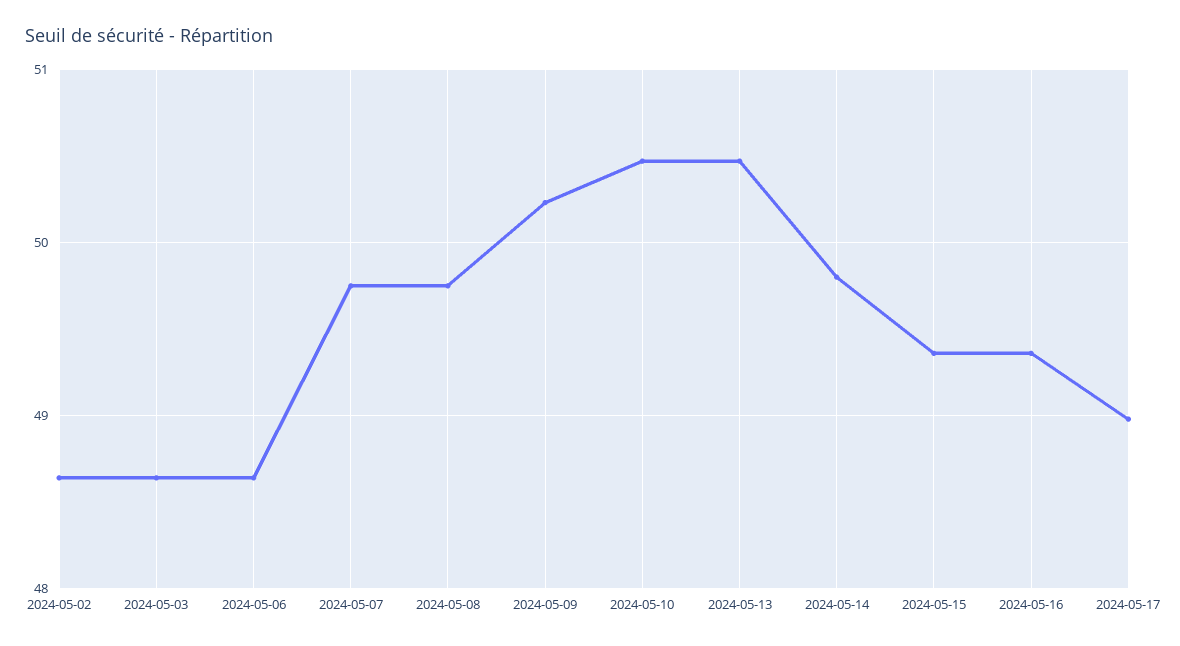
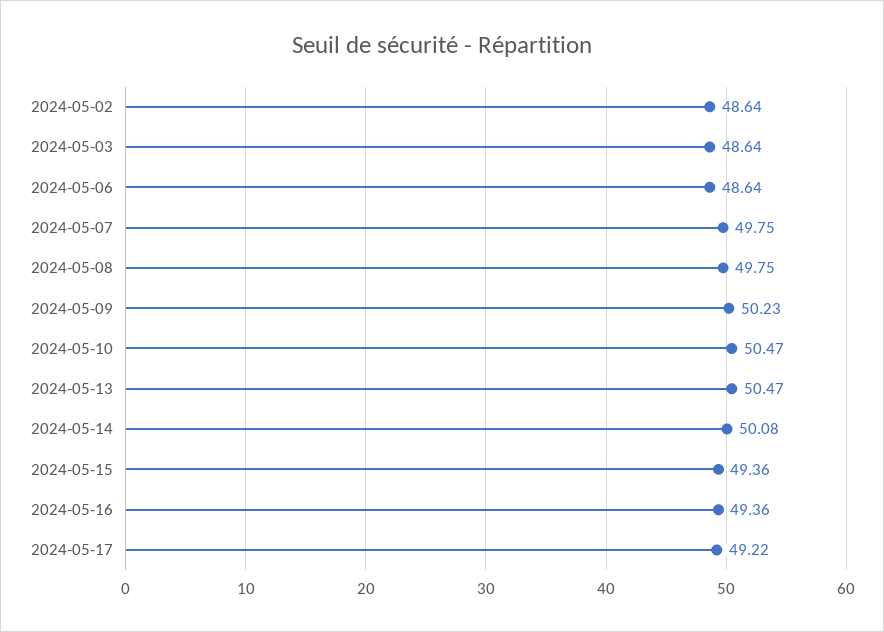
2024-05-14: 49.8 -> 50.08
2024-05-17: 49 -> 49.22

